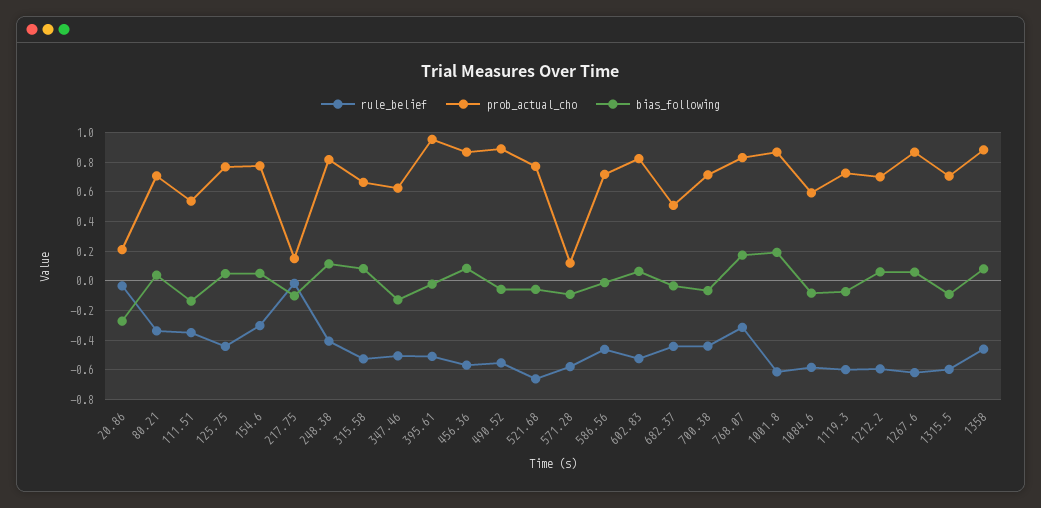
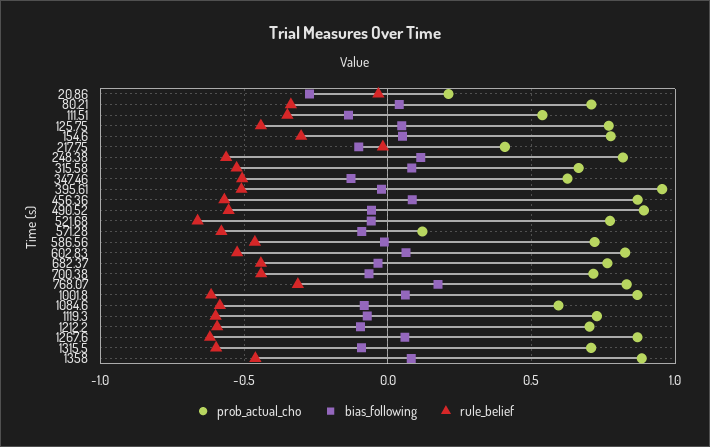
prob_actual_cho, 217.75: 0.15 -> 0.4
rule_belief, 248.38: -0.4 -> -0.55
prob_actual_cho, 682.37: 0.5 -> 0.75
bias_following, 1001.8: 0.2 -> 0.05
bias_following, 1212.2: 0.05 -> -0.1

